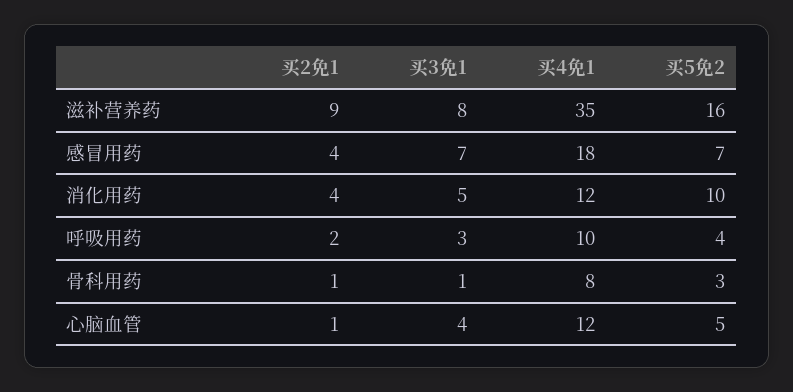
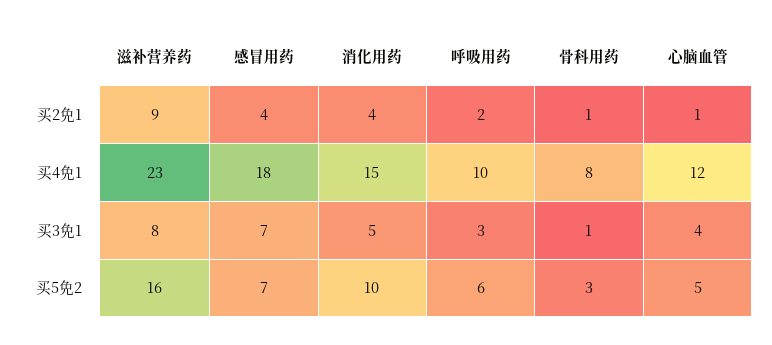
买4免1, 滋补营养药: 35 -> 23
买4免1, 消化用药: 12 -> 15
买5免2, 呼吸用药: 4 -> 6

